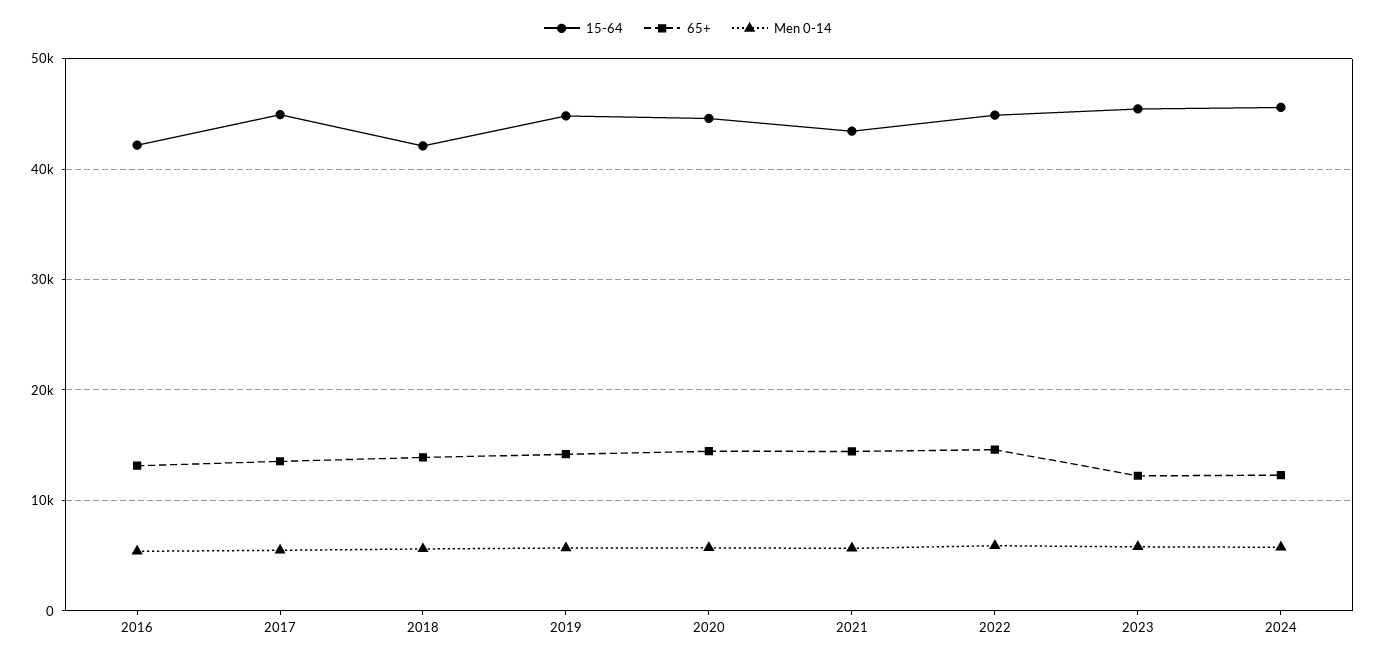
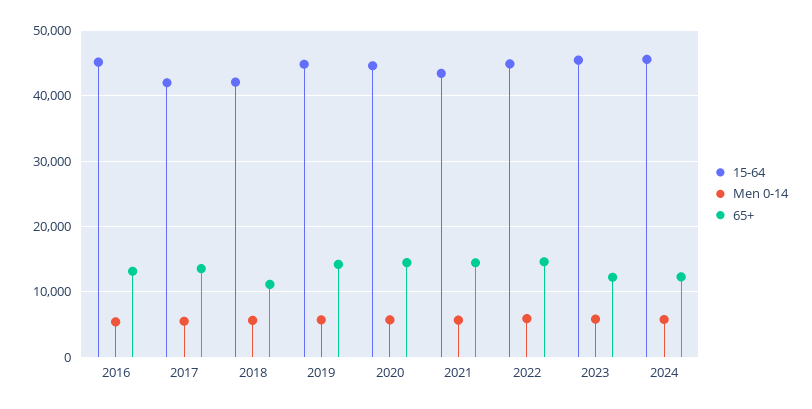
15-64, 2016: 42000 -> 45000
15-64, 2017: 45000 -> 42000
65+, 2018: 14000 -> 11000

